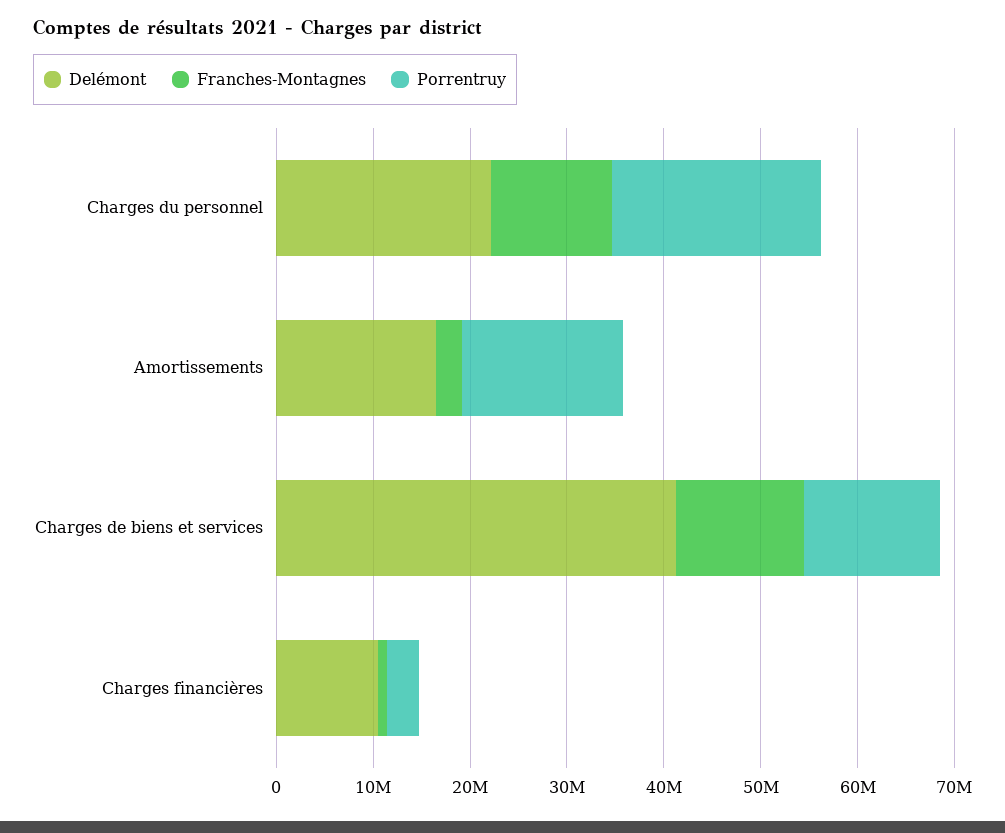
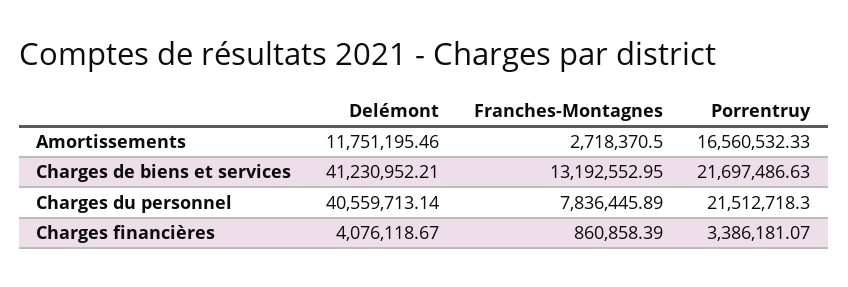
Delémont, Charges du personnel: 22000000 -> 40559713.14
Franches-Montagnes, Charges du personnel: 12000000 -> 7836445.89
Delémont, Amortissements: 16000000 -> 11751195.46
Porrentruy, Charges de biens et services: 14000000 -> 21697486.63
Delémont, Charges financières: 10000000 -> 4076118.67

